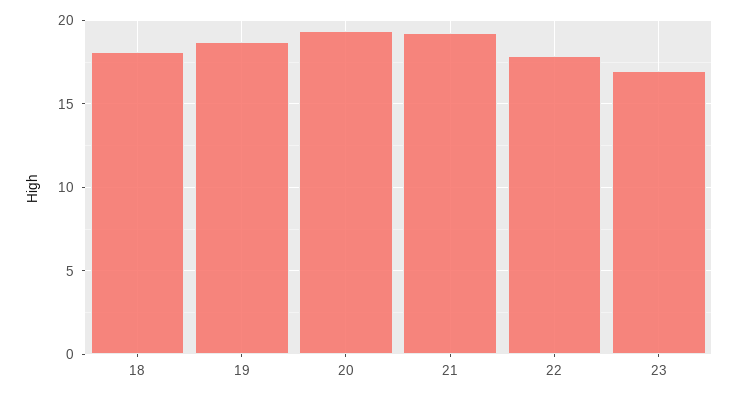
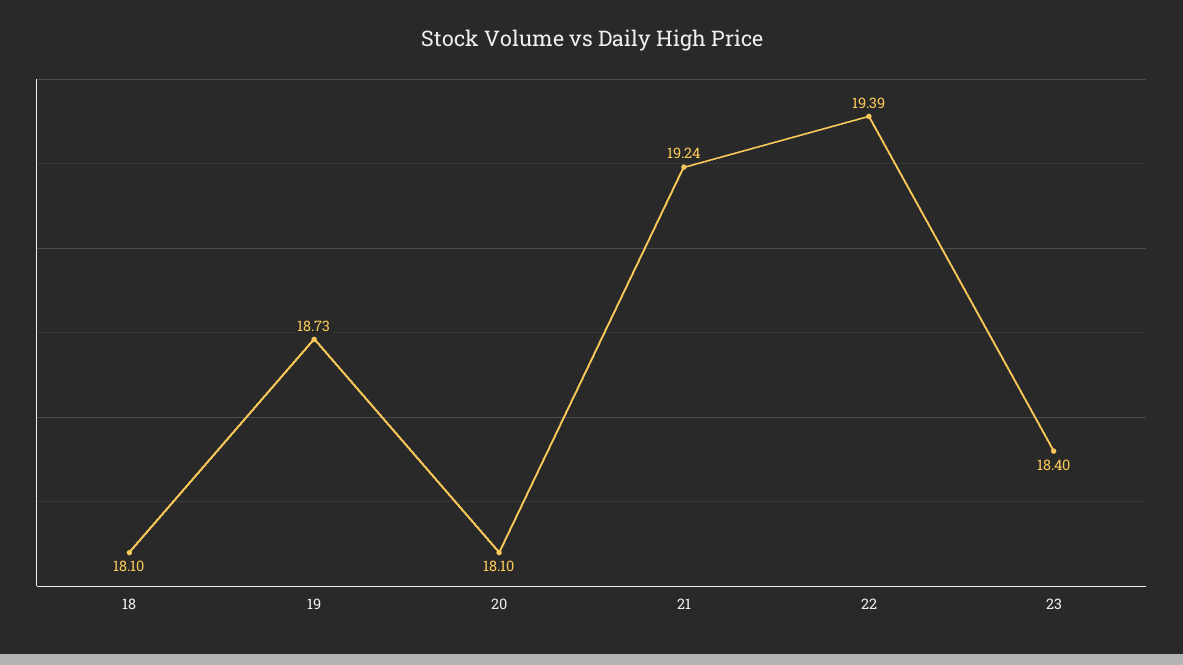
20: 19.5 -> 18.1
22: 18 -> 19.39
23: 17 -> 18.4

